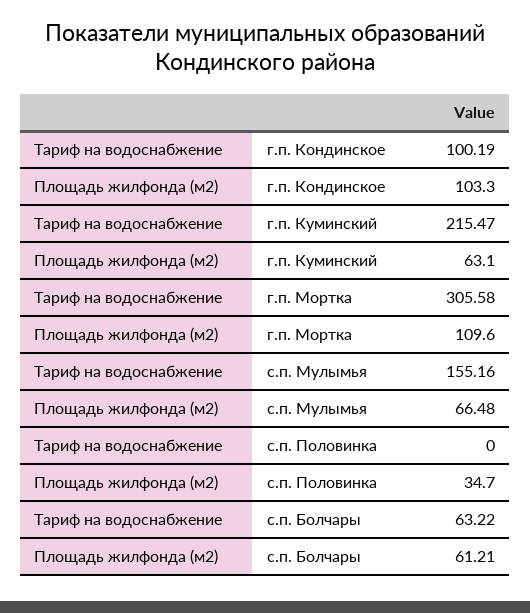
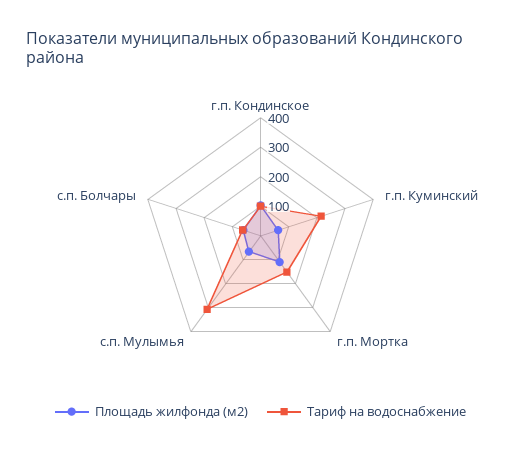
Тариф на водоснабжение, г.п. Мортка: 305.58 -> 150
Тариф на водоснабжение, с.п. Мулымья: 155.16 -> 300
Тариф на водоснабжение, с.п. Половинка: 0 -> none
Площадь жилфонда (м2), с.п. Половинка: 34.7 -> none

